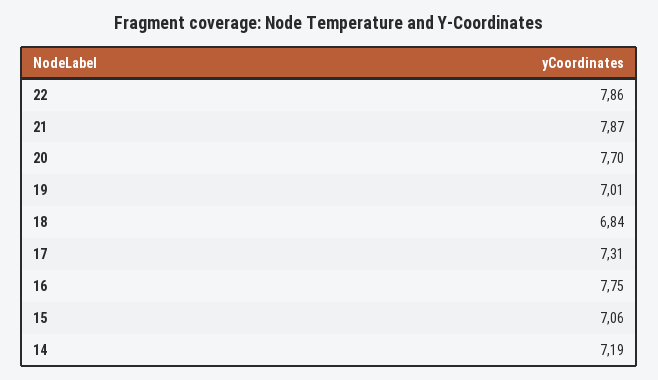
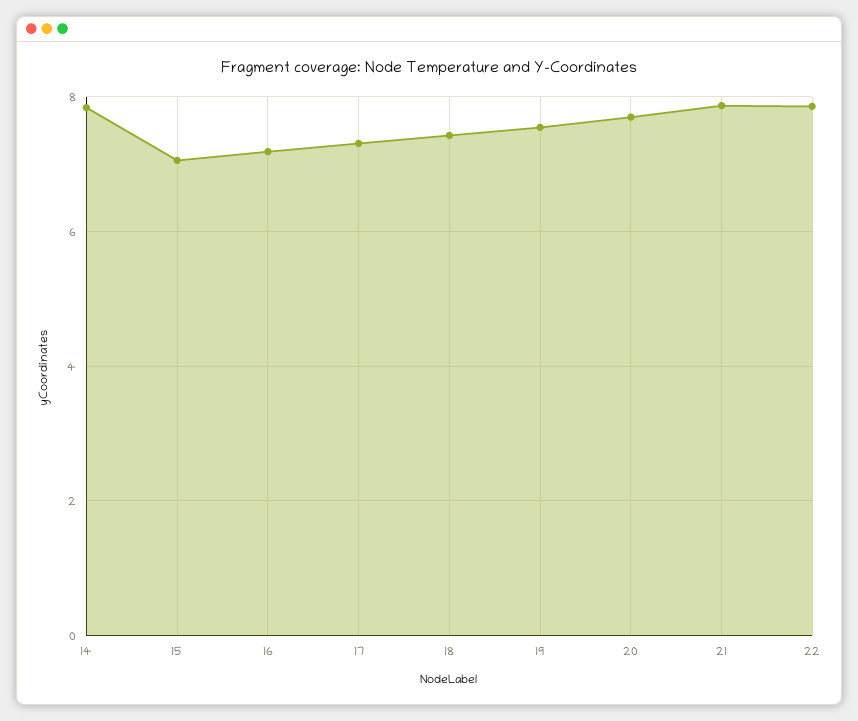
19: 7.01 -> 7.6
18: 6.84 -> 7.4
16: 7.75 -> 7.2
14: 7.19 -> 7.8

